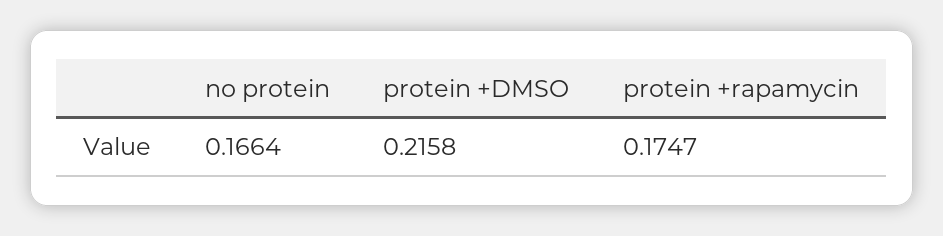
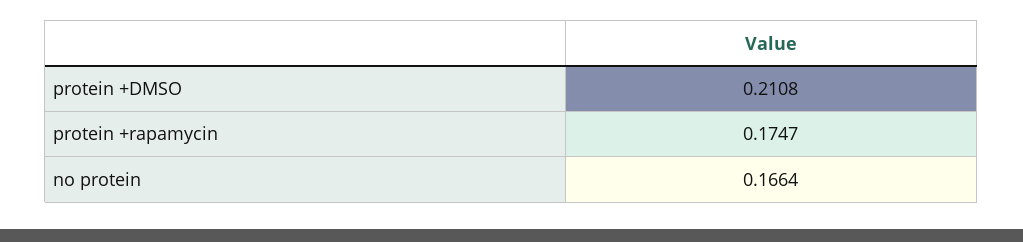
protein +DMSO: 0.2158 -> 0.2108

